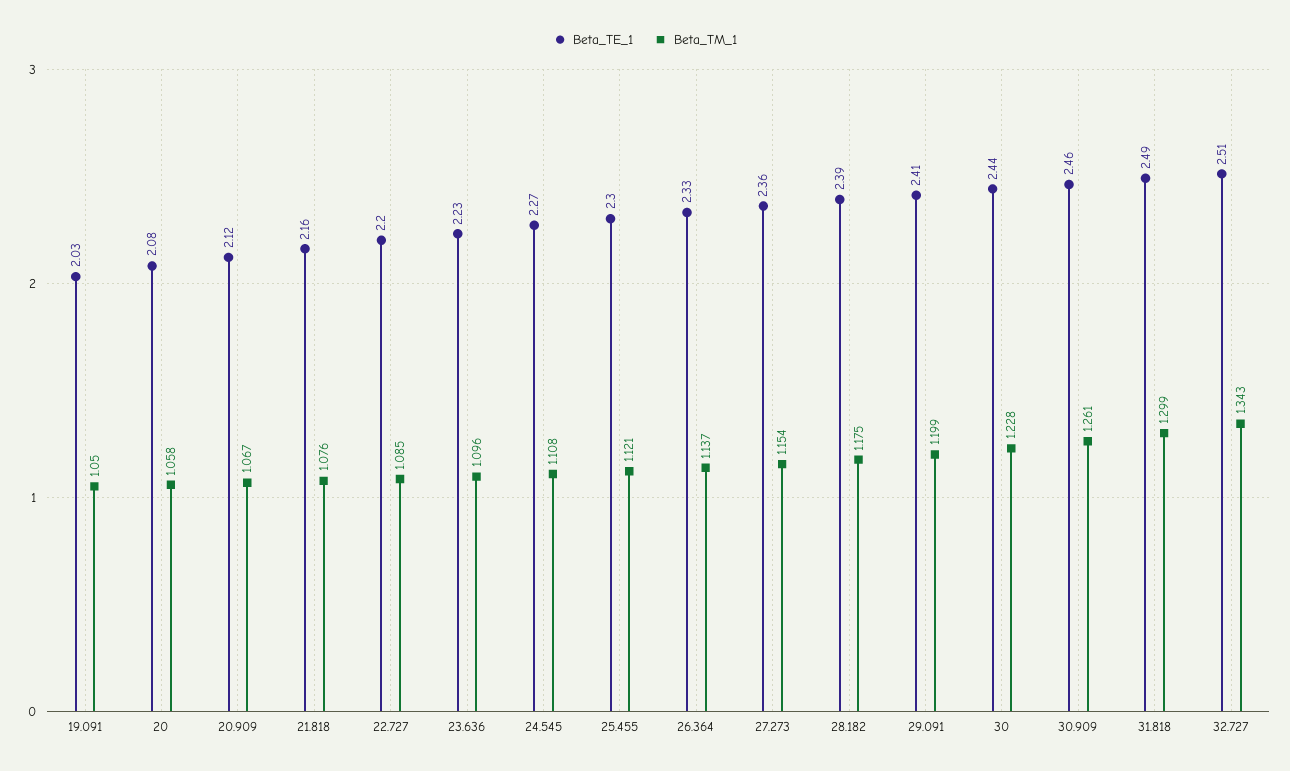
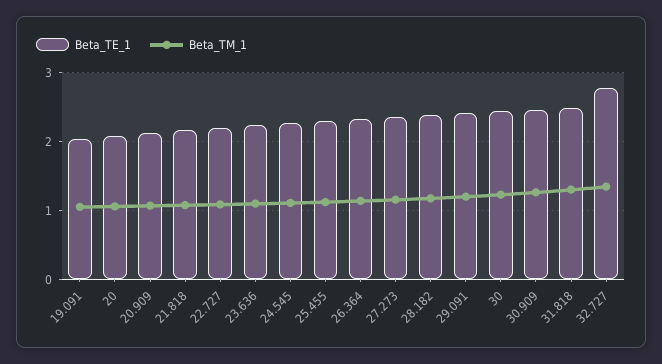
Beta_TE_1, 32.727: 2.51 -> 2.8

